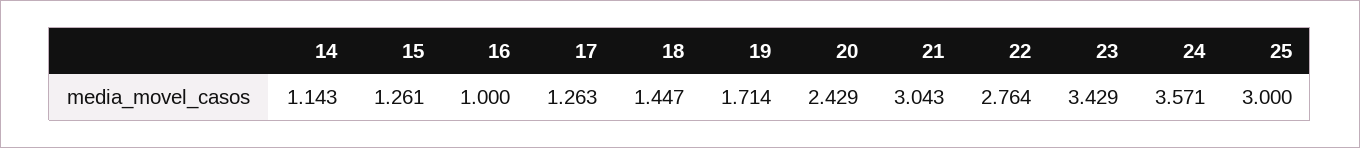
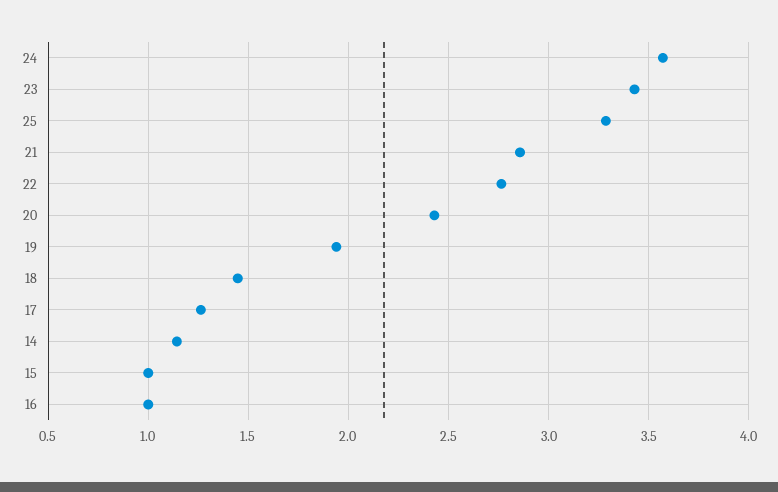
15: 1.261 -> 1
19: 1.714 -> 1.95
21: 3.043 -> 2.85
25: 3 -> 3.3

